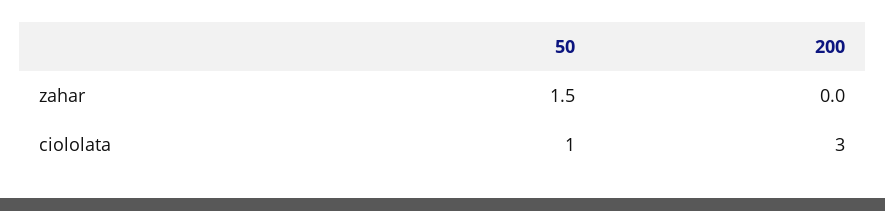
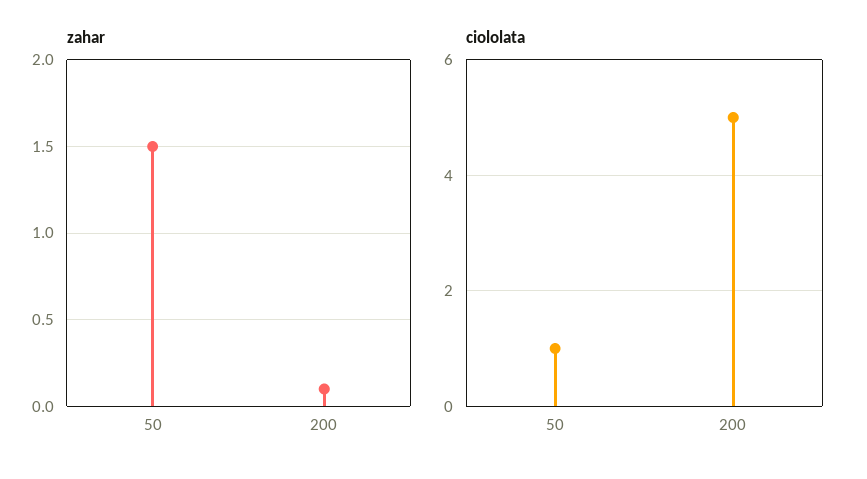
zahar, 200: 0 -> 0.1
ciololata, 200: 3 -> 5

